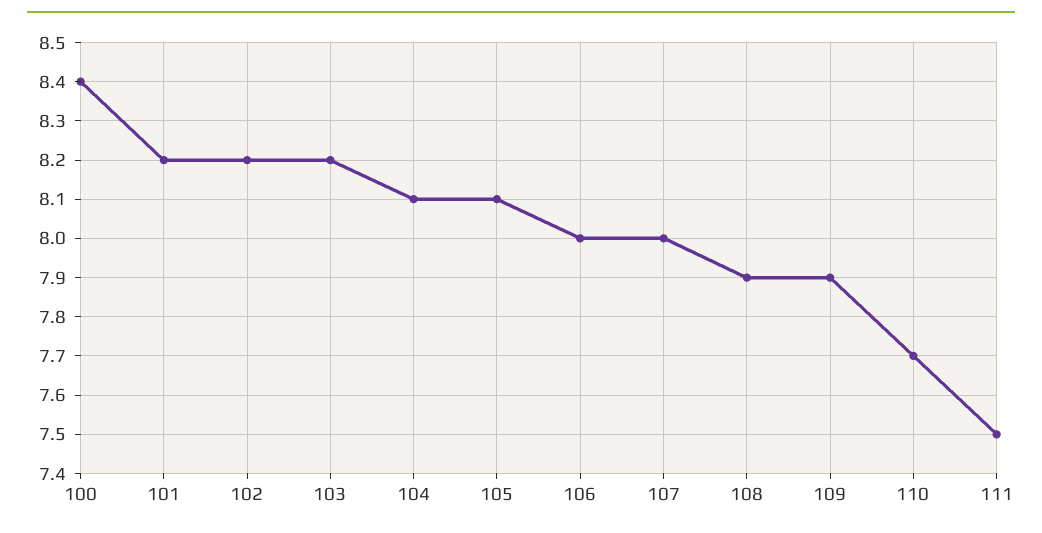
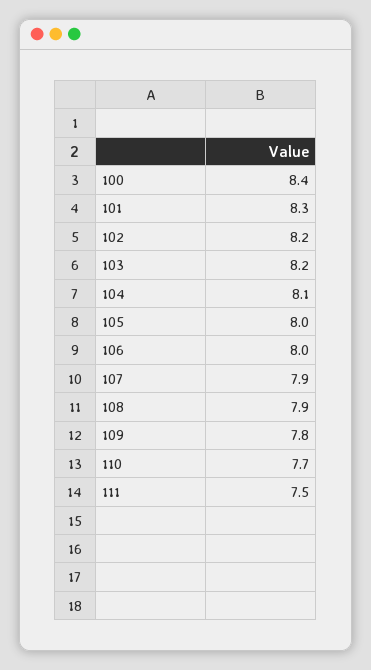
101: 8.2 -> 8.3
105: 8.1 -> 8
107: 8 -> 7.9
109: 7.9 -> 7.8

